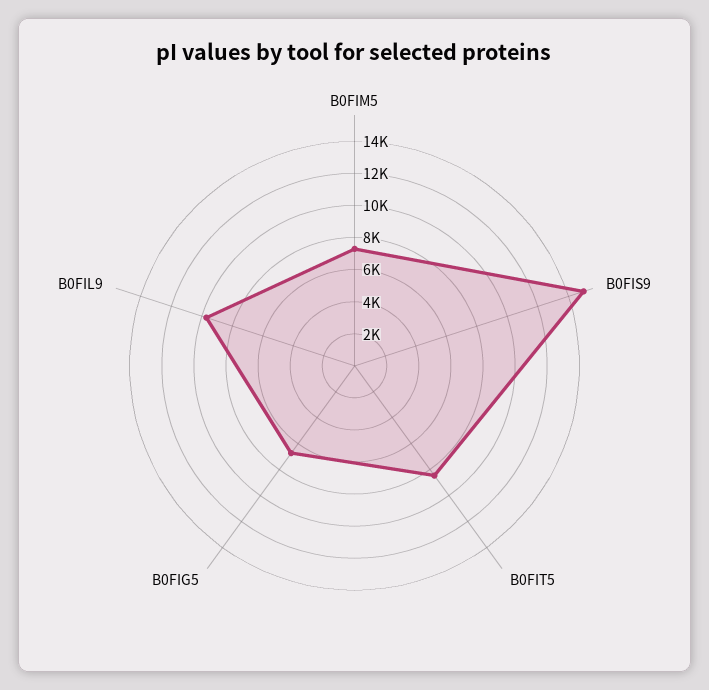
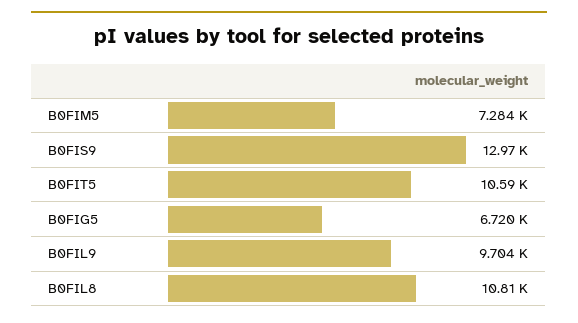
B0FIS9: 15000 -> 12970
B0FIT5: 8500 -> 10590
B0FIL8: none -> 10810

